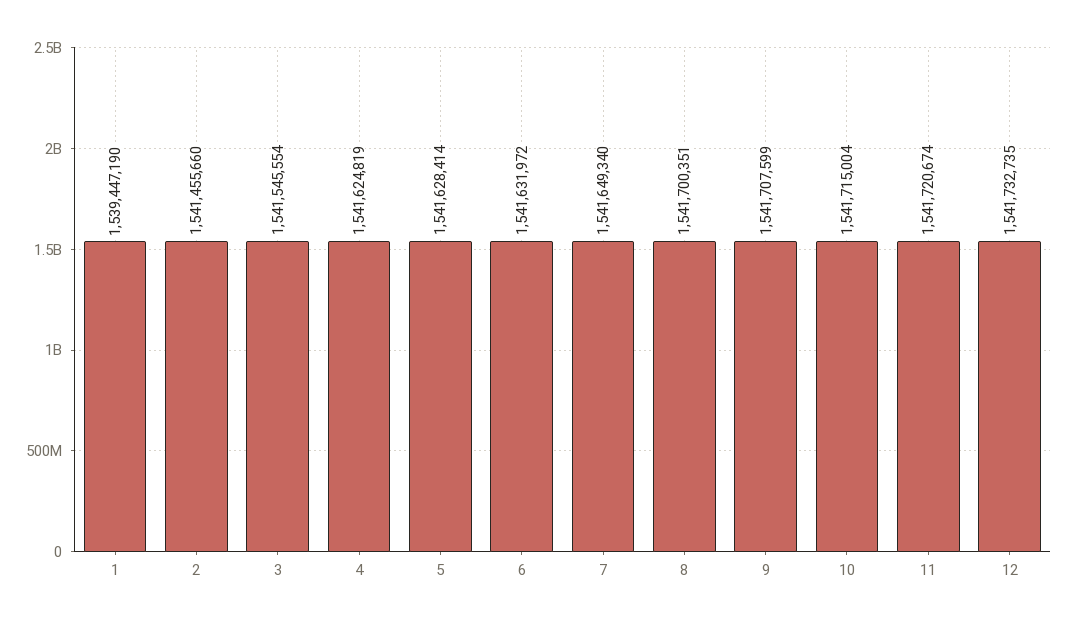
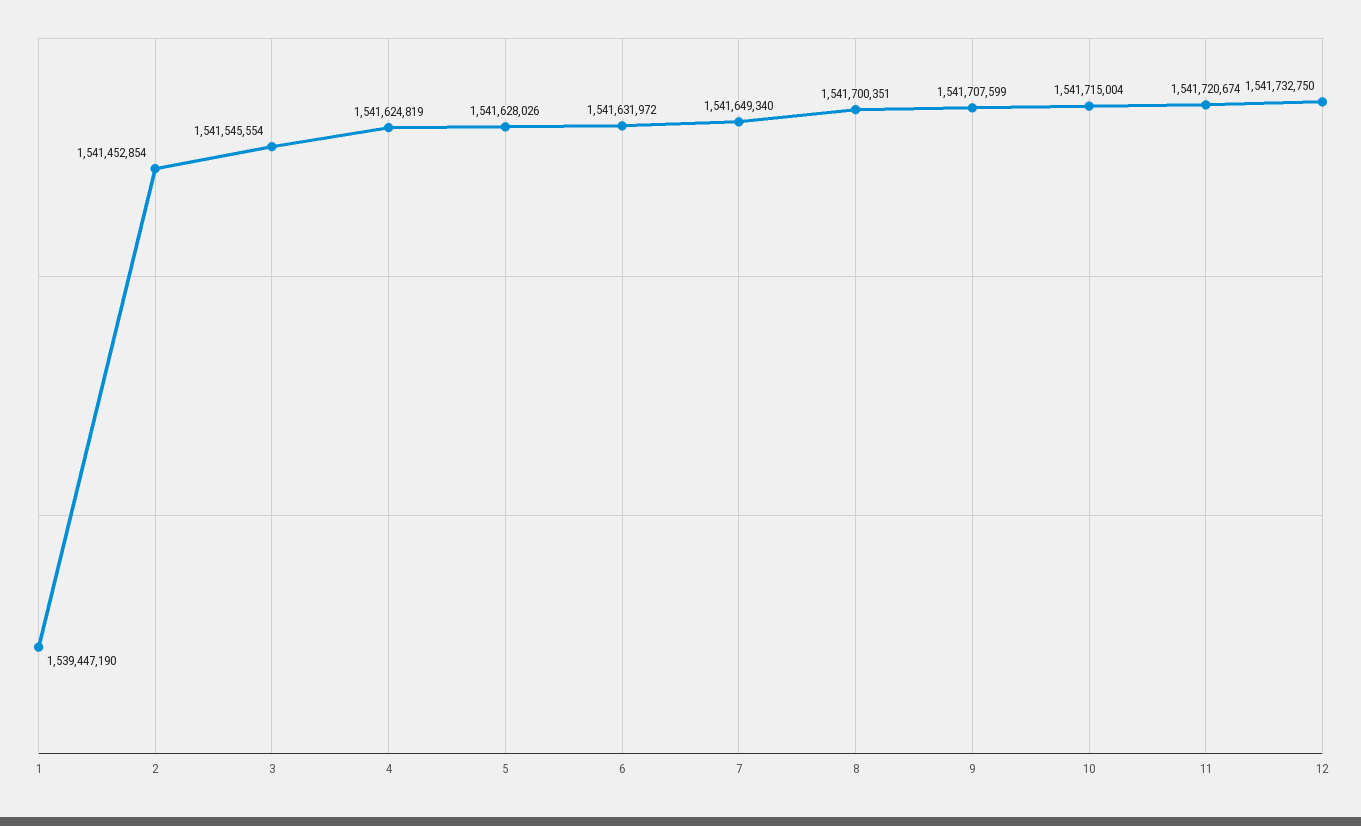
2: 1541455660 -> 1541452854
5: 1541628414 -> 1541628026
12: 1541732735 -> 1541732750

